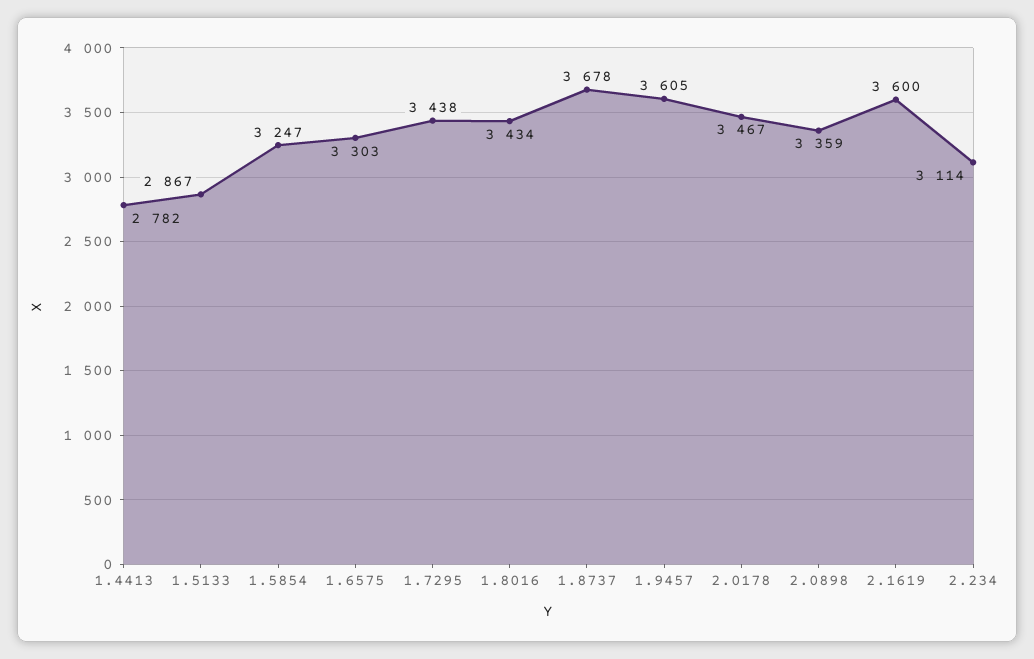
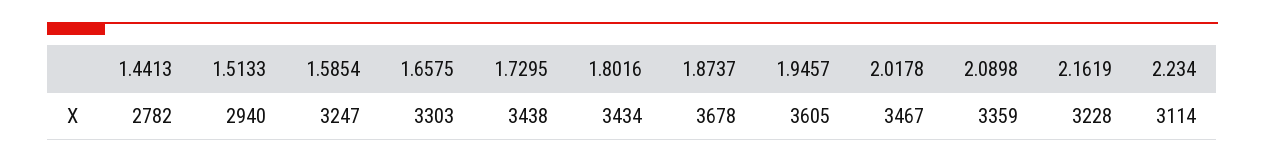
1.5133: 2867 -> 2940
2.1619: 3600 -> 3228

